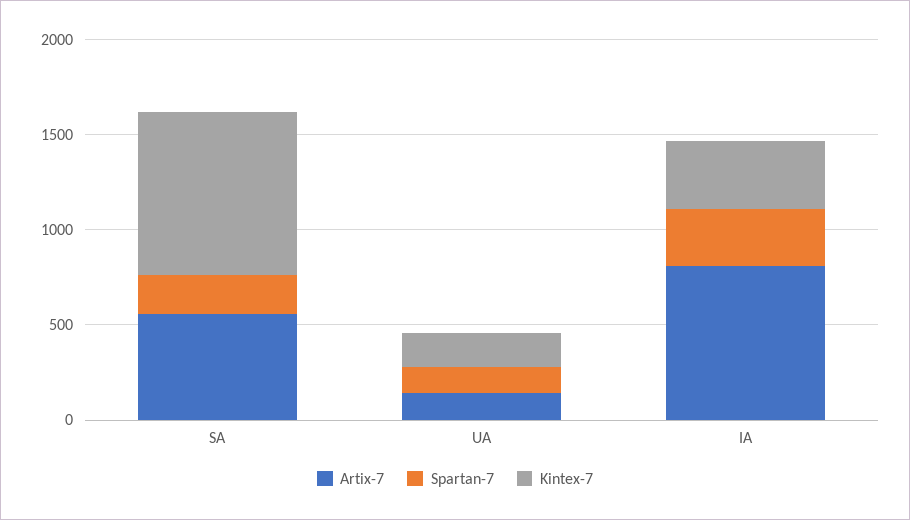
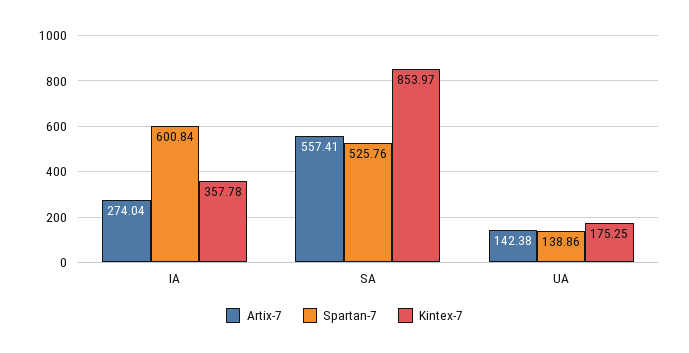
Spartan-7, SA: 200 -> 525.76
Artix-7, IA: 800 -> 274.04
Spartan-7, IA: 300 -> 600.84

